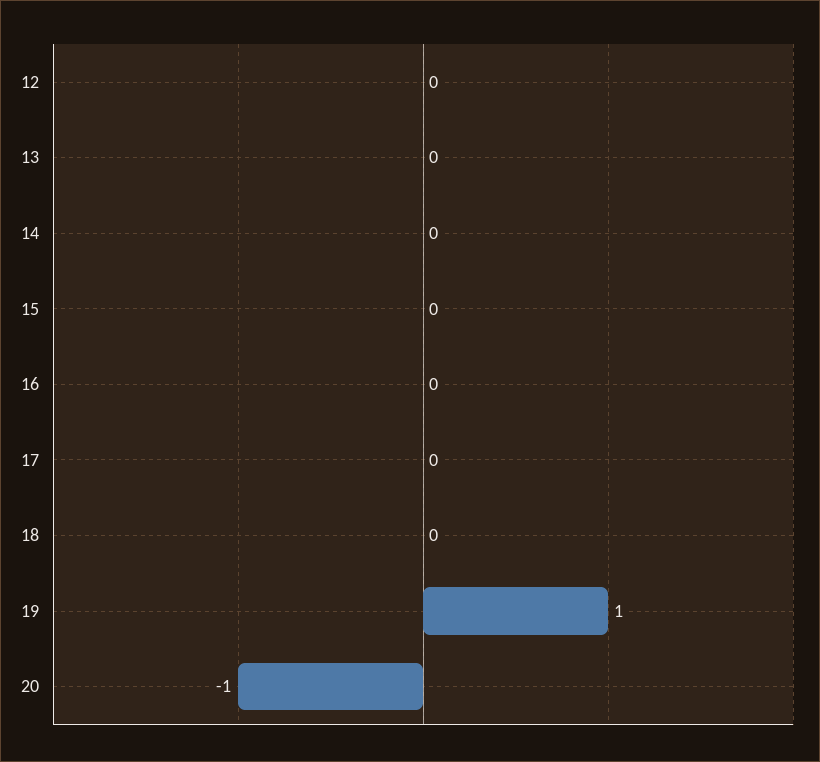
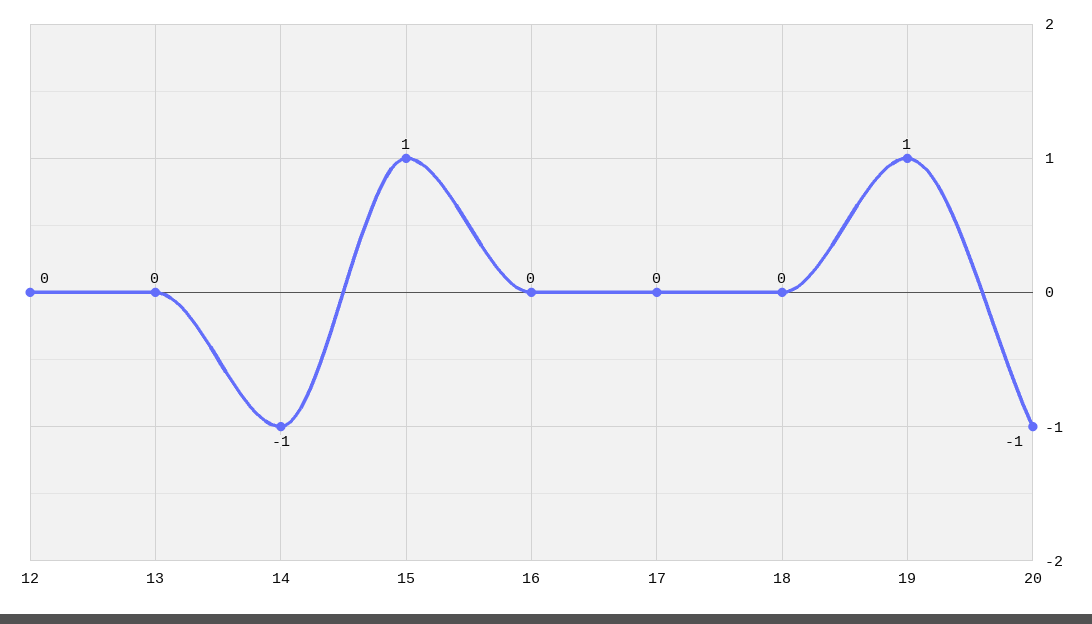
14: 0 -> -1
15: 0 -> 1

